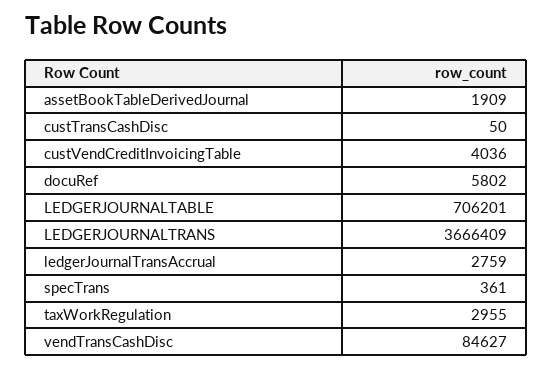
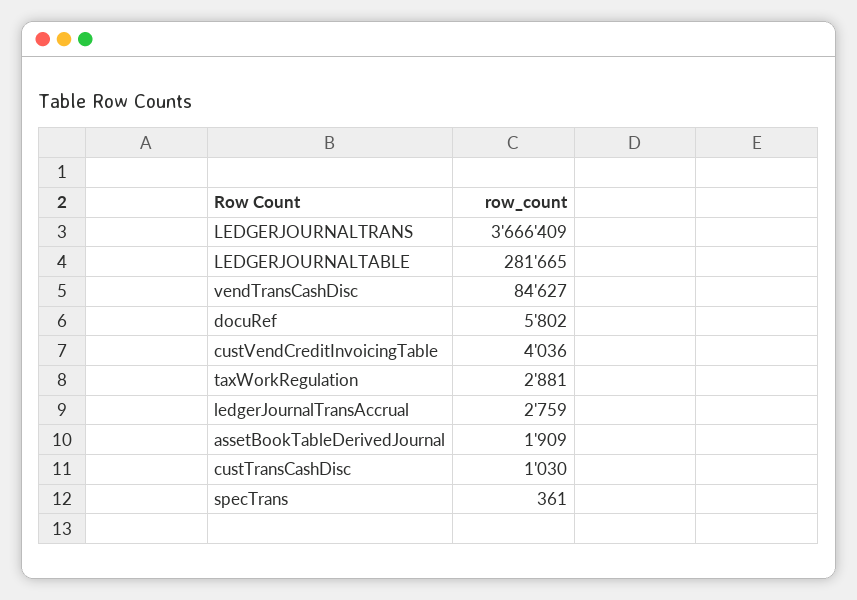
custTransCashDisc: 50 -> 1030
LEDGERJOURNALTABLE: 706201 -> 281665
taxWorkRegulation: 2955 -> 2881

